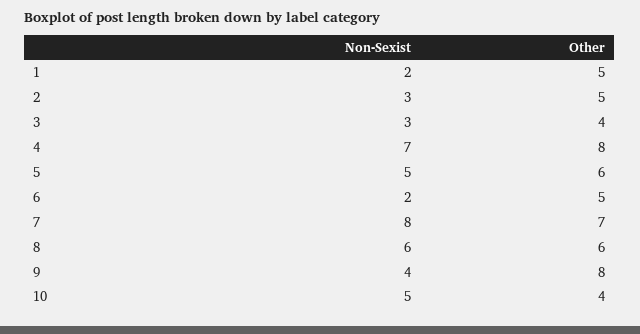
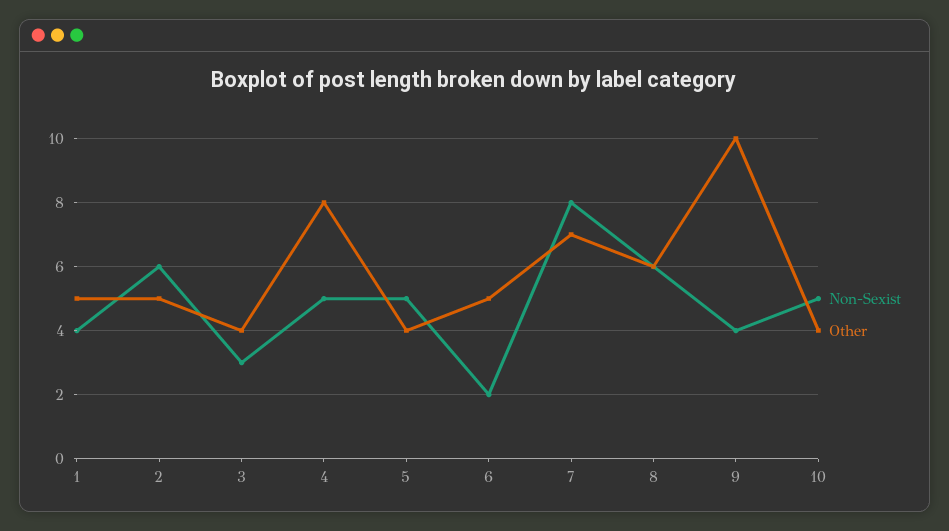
Non-Sexist, 1: 2 -> 4
Non-Sexist, 2: 3 -> 6
Non-Sexist, 4: 7 -> 5
Other, 5: 6 -> 4
Other, 9: 8 -> 10

